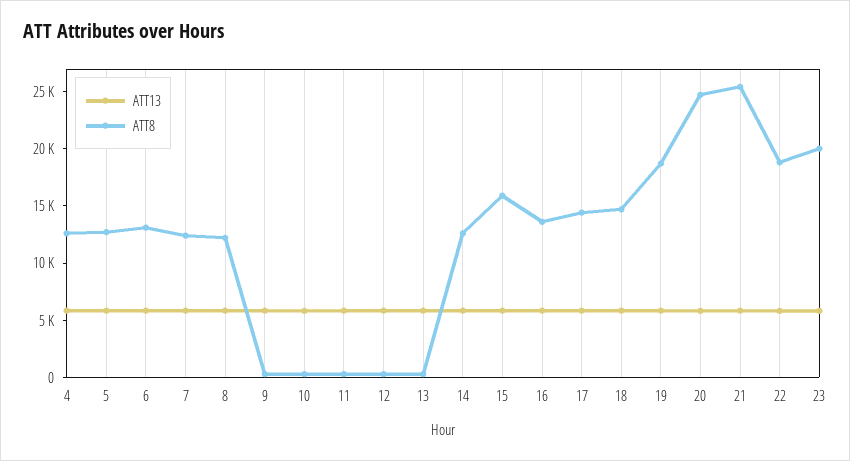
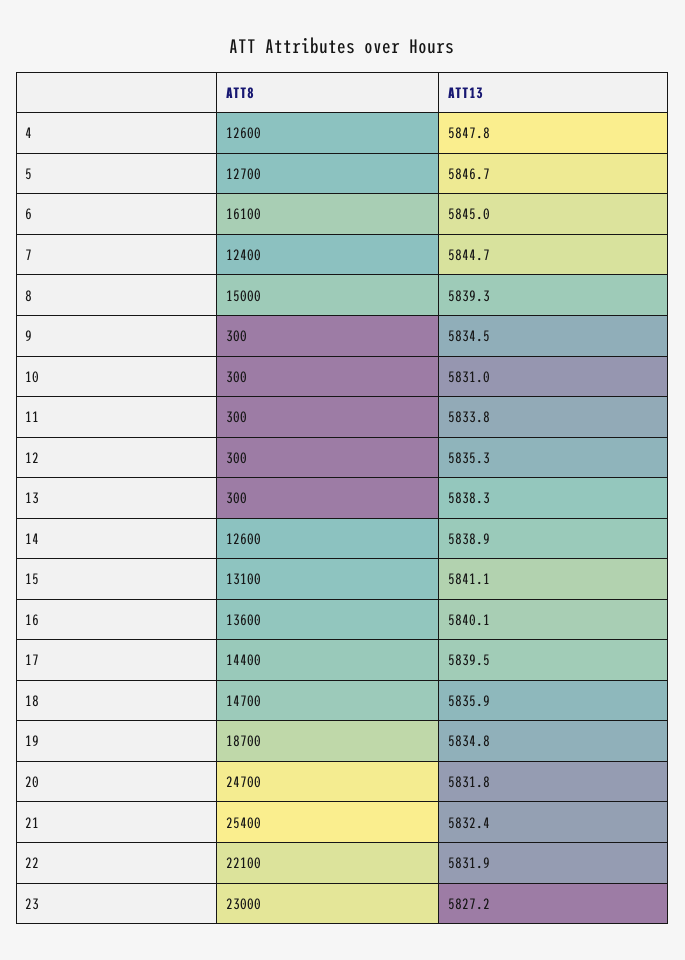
ATT8, 6: 13000 -> 16100
ATT8, 8: 12000 -> 15000
ATT8, 15: 16000 -> 13100
ATT8, 22: 19000 -> 22100
ATT8, 23: 20000 -> 23000

